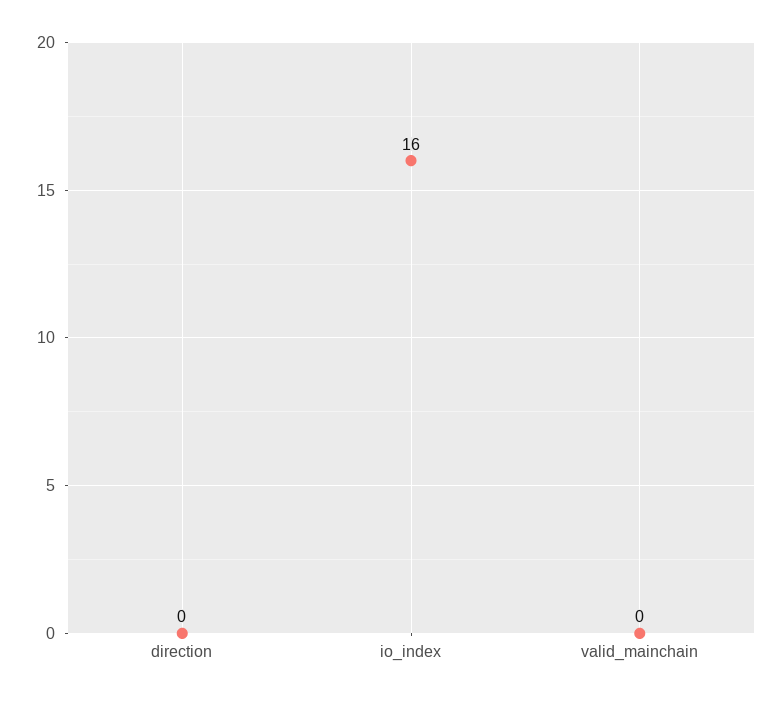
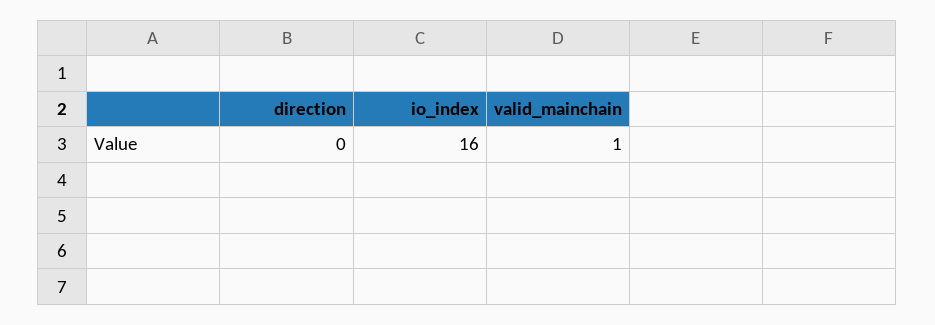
valid_mainchain: 0 -> 1

